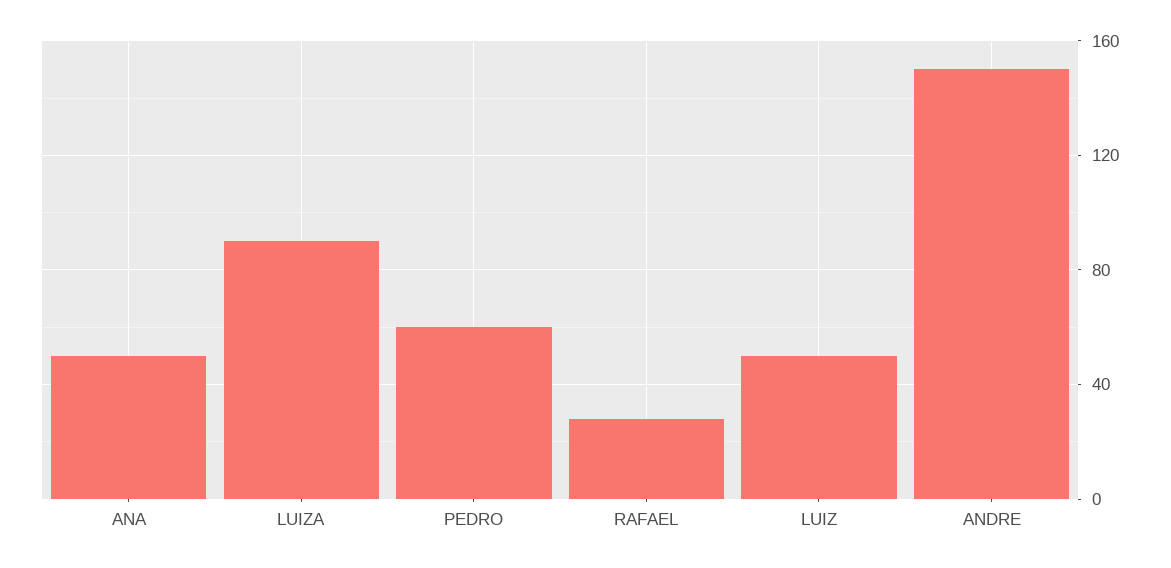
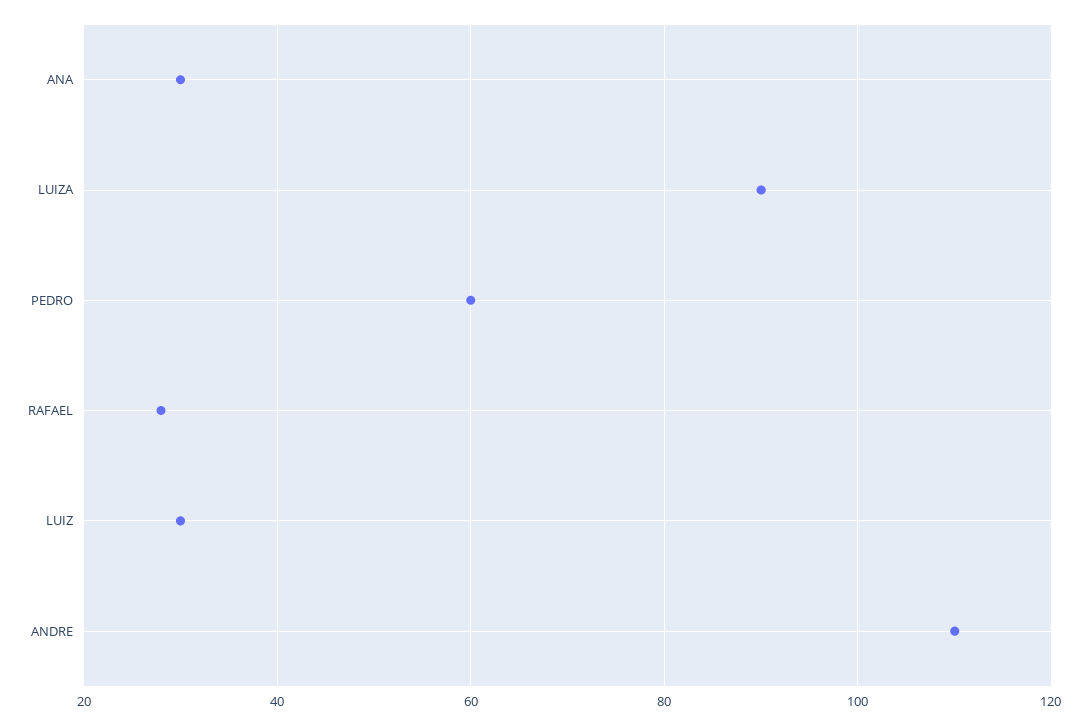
ANA: 50 -> 30
LUIZ: 50 -> 30
ANDRE: 150 -> 110

